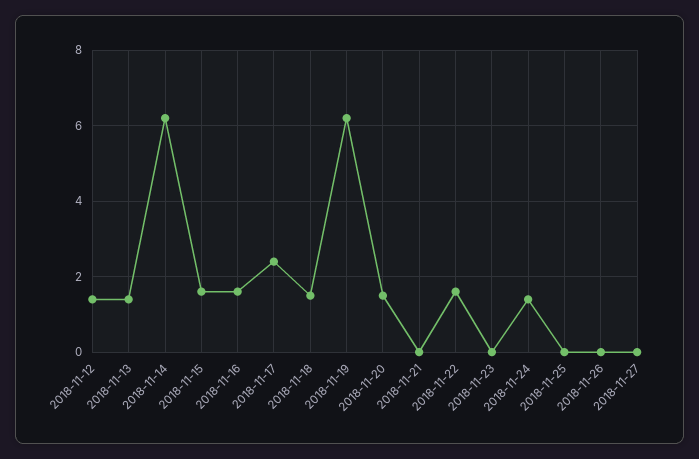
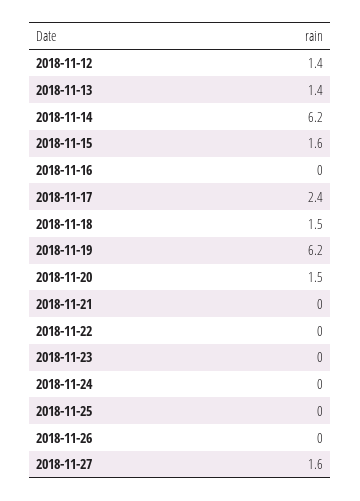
2018-11-16: 1.5 -> 0
2018-11-22: 1.5 -> 0
2018-11-24: 1.5 -> 0
2018-11-27: 0 -> 1.6

